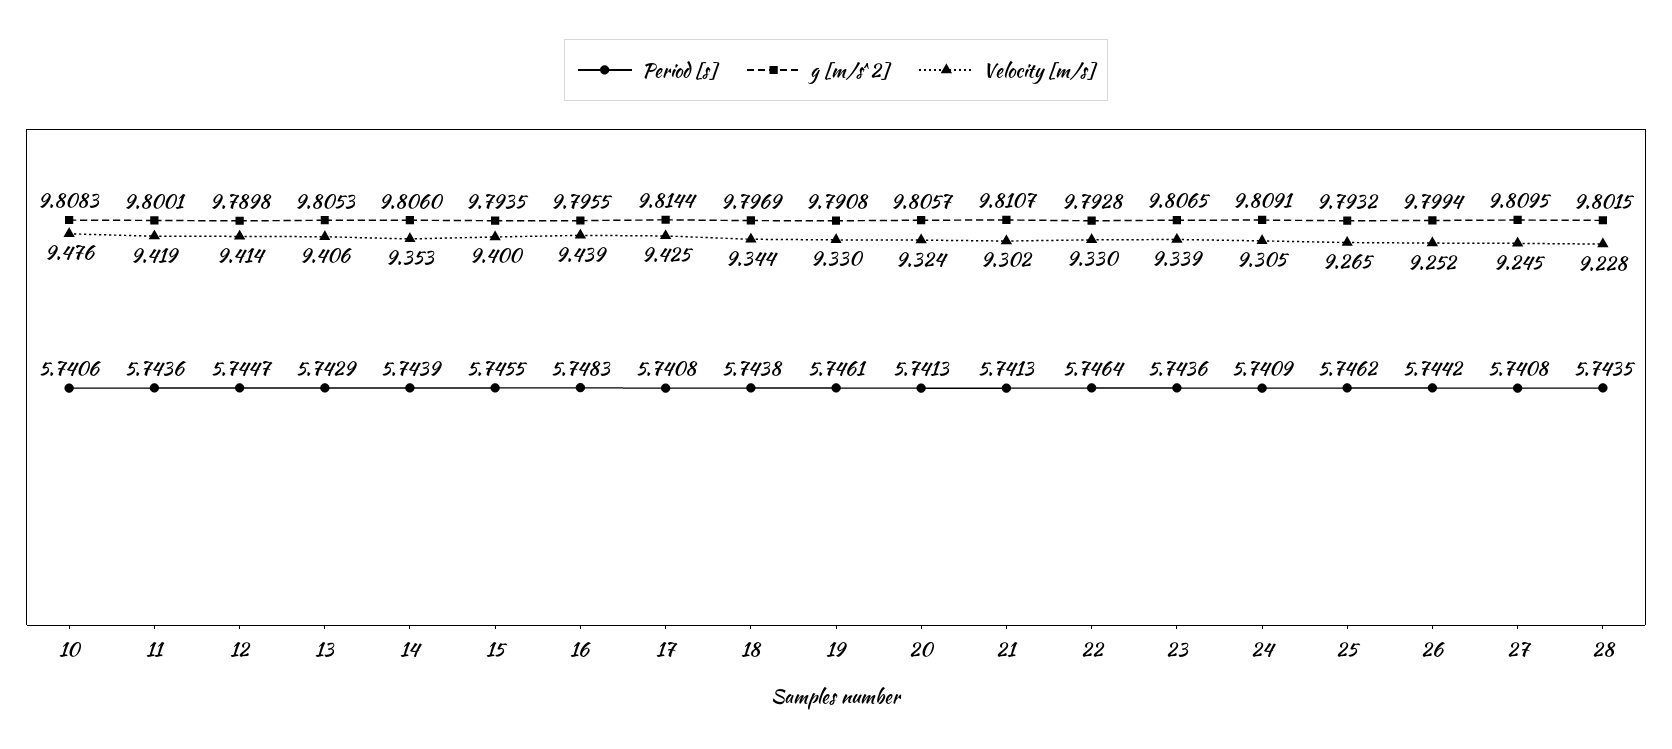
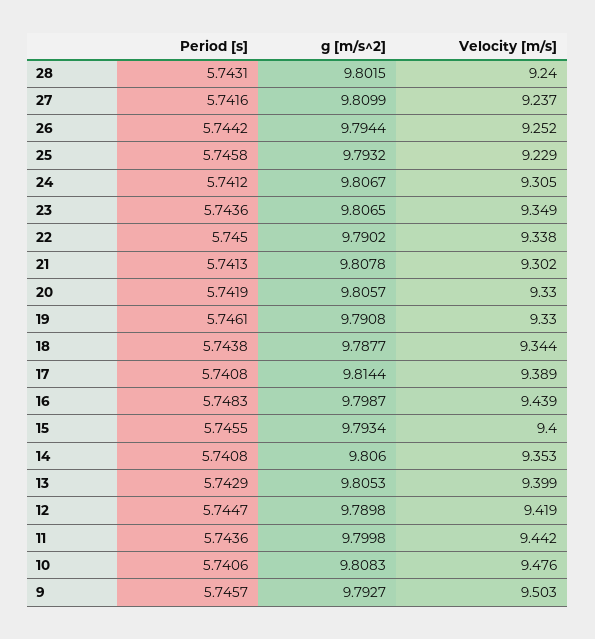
g [m/s^2], 11: 9.8001 -> 9.7998
Velocity [m/s], 11: 9.419 -> 9.442
Velocity [m/s], 12: 9.414 -> 9.419
Velocity [m/s], 13: 9.406 -> 9.399
Period [s], 14: 5.7439 -> 5.7408
g [m/s^2], 15: 9.7935 -> 9.7934
g [m/s^2], 16: 9.7955 -> 9.7987
Velocity [m/s], 17: 9.425 -> 9.389
g [m/s^2], 18: 9.7969 -> 9.7877
Period [s], 20: 5.7413 -> 5.7419
Velocity [m/s], 20: 9.324 -> 9.33
g [m/s^2], 21: 9.8107 -> 9.8078
Period [s], 22: 5.7464 -> 5.745
g [m/s^2], 22: 9.7928 -> 9.7902
Velocity [m/s], 22: 9.33 -> 9.338
Velocity [m/s], 23: 9.339 -> 9.349
Period [s], 24: 5.7409 -> 5.7412
g [m/s^2], 24: 9.8091 -> 9.8067
Period [s], 25: 5.7462 -> 5.7458
Velocity [m/s], 25: 9.265 -> 9.229
g [m/s^2], 26: 9.7994 -> 9.7944
Period [s], 27: 5.7408 -> 5.7416
g [m/s^2], 27: 9.8095 -> 9.8099
Velocity [m/s], 27: 9.245 -> 9.237
Period [s], 28: 5.7435 -> 5.7431
Velocity [m/s], 28: 9.228 -> 9.24
Period [s], 9: none -> 5.7457
g [m/s^2], 9: none -> 9.7927
Velocity [m/s], 9: none -> 9.503

